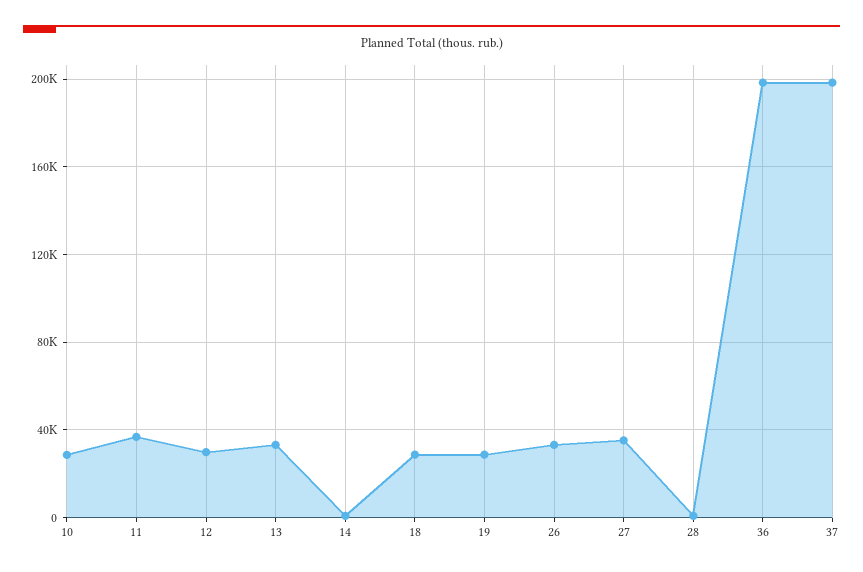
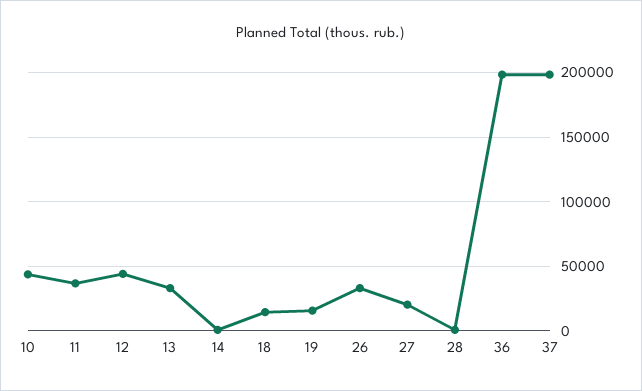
10: 30000 -> 45000
12: 30000 -> 45000
18: 30000 -> 15000
19: 30000 -> 15000
27: 35000 -> 20000

